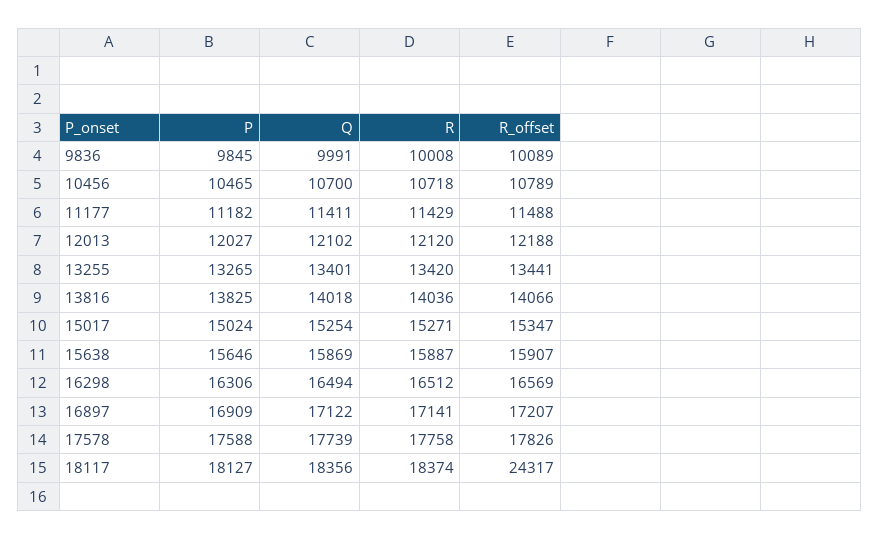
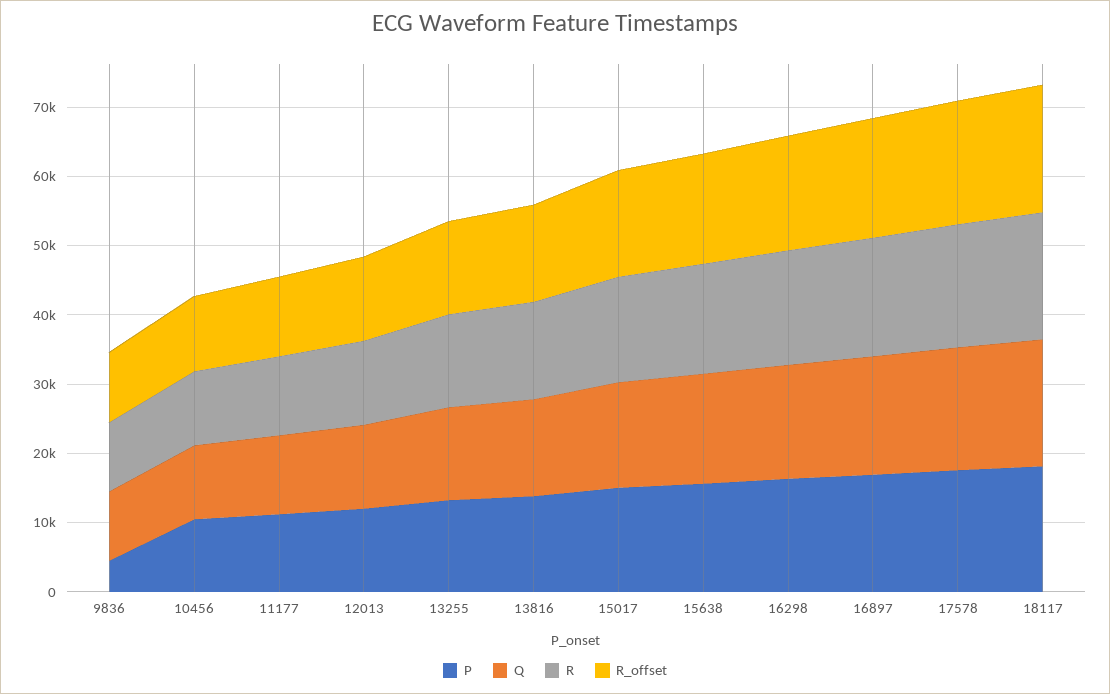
P, 9836: 9845 -> 4000
R_offset, 18117: 24317 -> 18000

